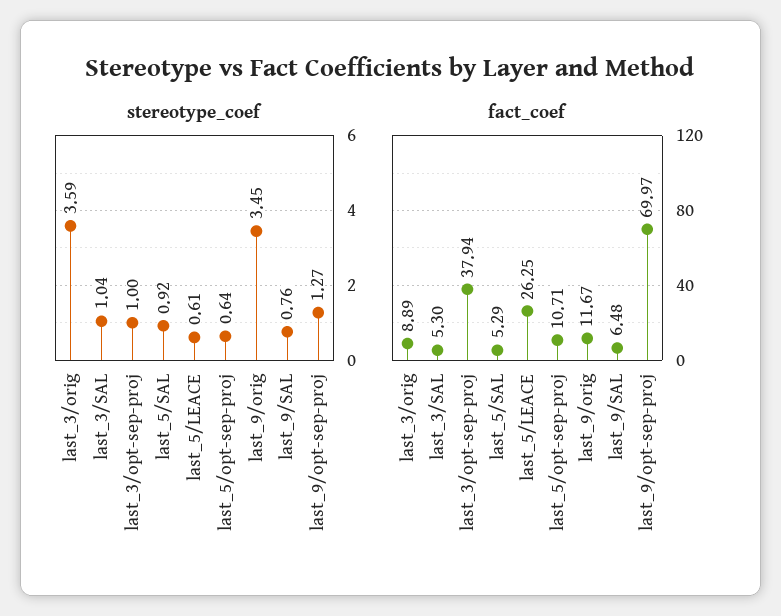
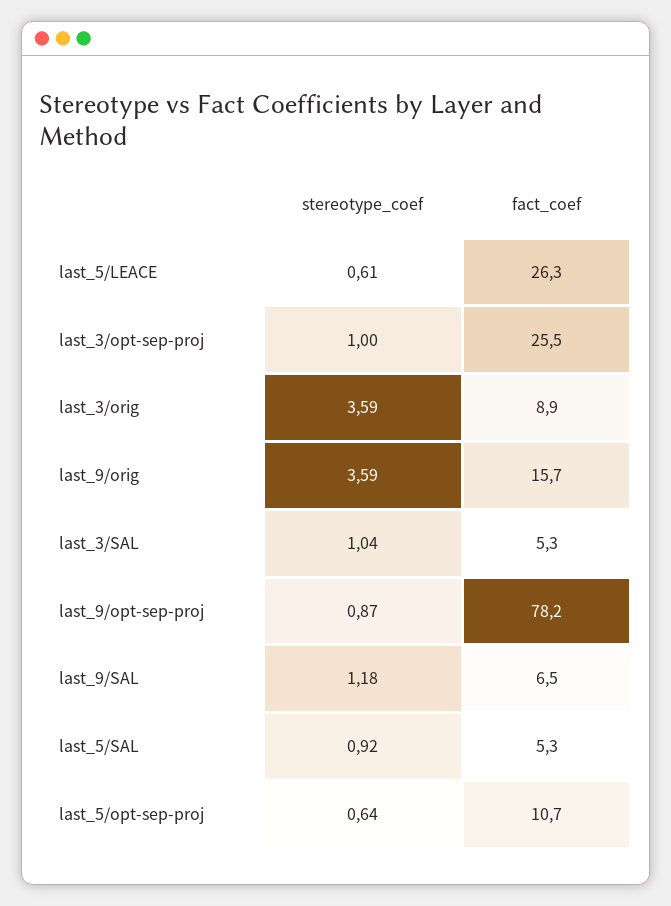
stereotype_coef, last_9/orig: 3.45 -> 3.59
stereotype_coef, last_9/SAL: 0.76 -> 1.18
stereotype_coef, last_9/opt-sep-proj: 1.27 -> 0.87
fact_coef, last_3/opt-sep-proj: 37.94 -> 25.5
fact_coef, last_9/orig: 11.67 -> 15.7
fact_coef, last_9/opt-sep-proj: 69.97 -> 78.2

